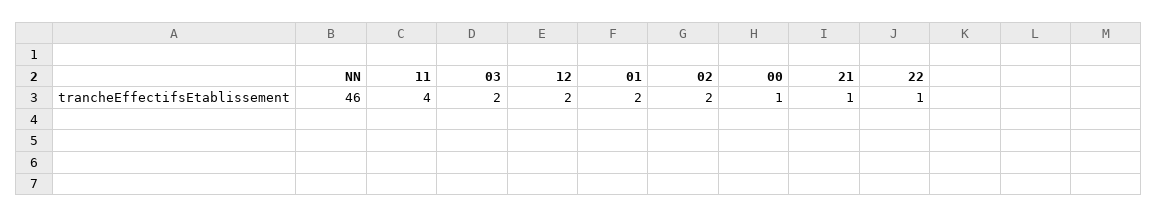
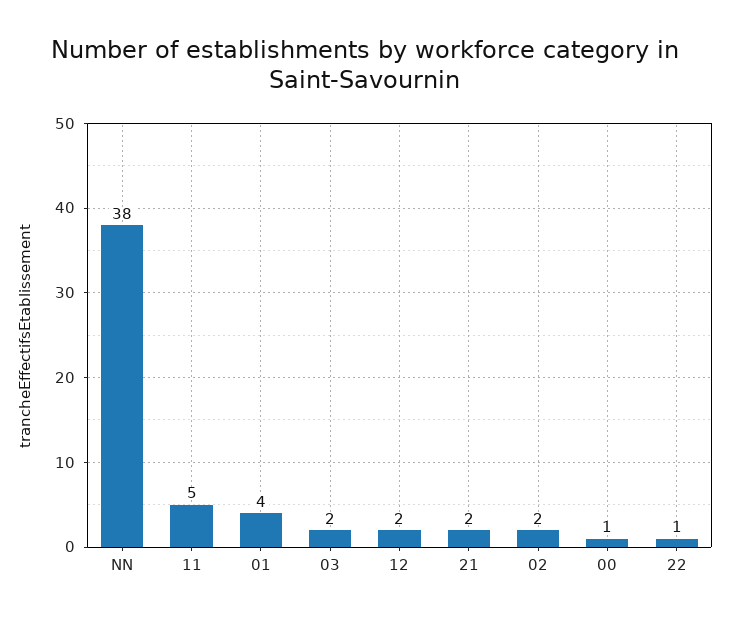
NN: 46 -> 38
11: 4 -> 5
01: 2 -> 4
21: 1 -> 2

